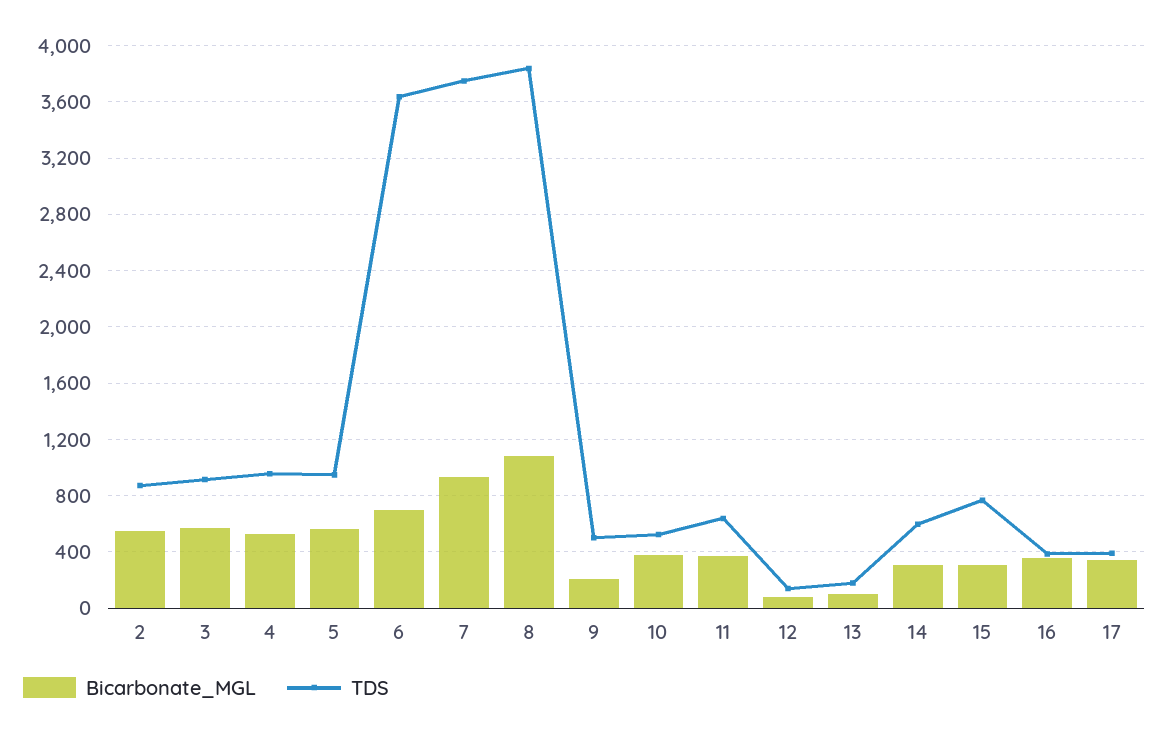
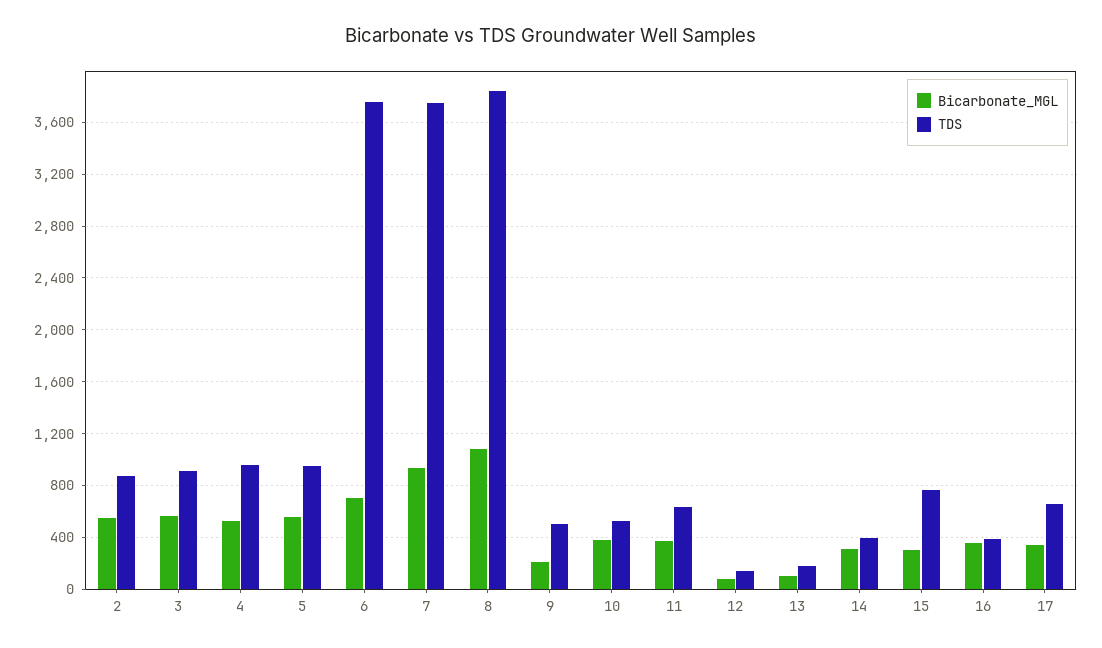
TDS, 6: 3650 -> 3750
TDS, 14: 600 -> 400
TDS, 17: 400 -> 650

